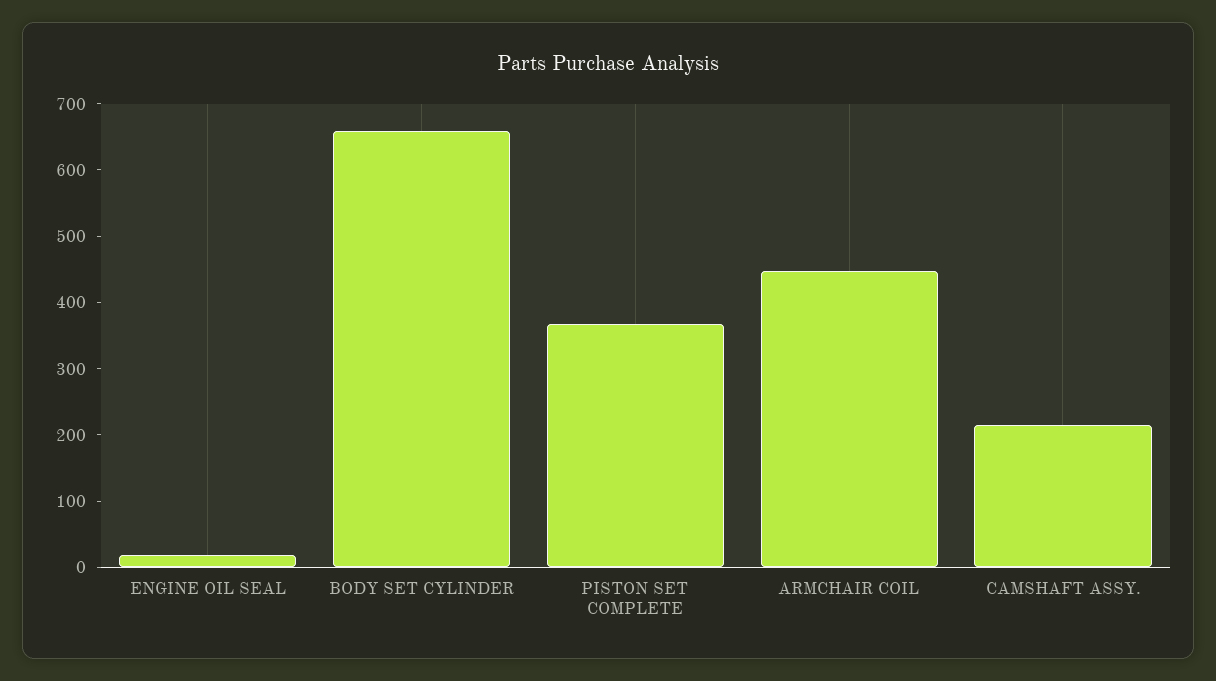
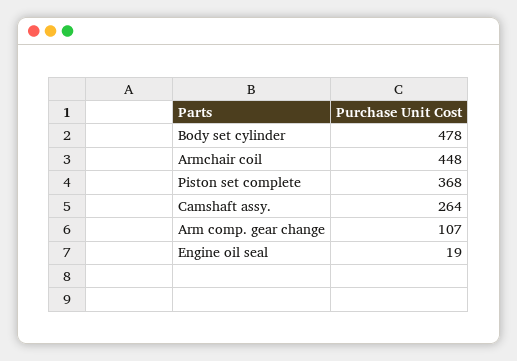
BODY SET CYLINDER: 660 -> 478
CAMSHAFT ASSY.: 220 -> 264
Arm comp. gear change: none -> 107

